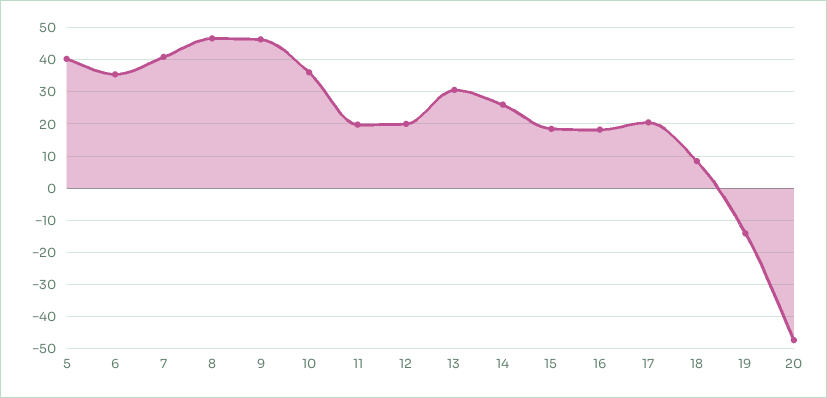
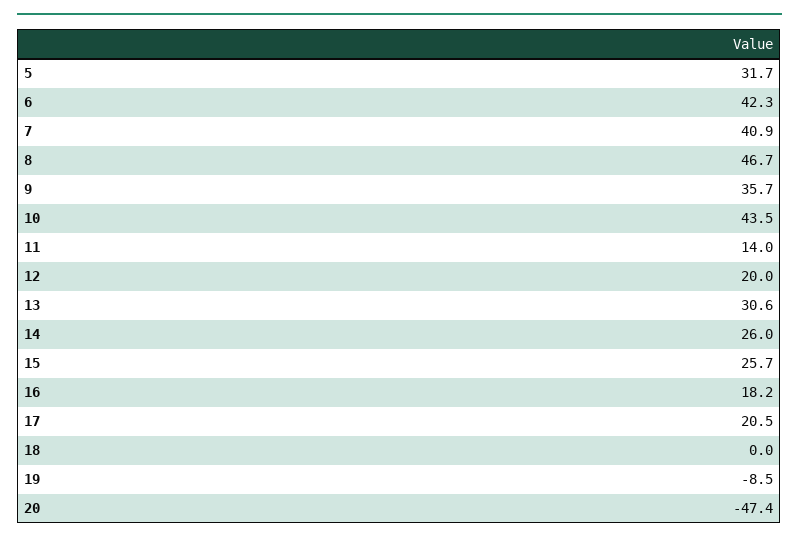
5: 40 -> 31.7
6: 36 -> 42.3
9: 46 -> 35.7
10: 36 -> 43.5
11: 20 -> 14
15: 18 -> 25.7
18: 8 -> 0
19: -14 -> -8.5

